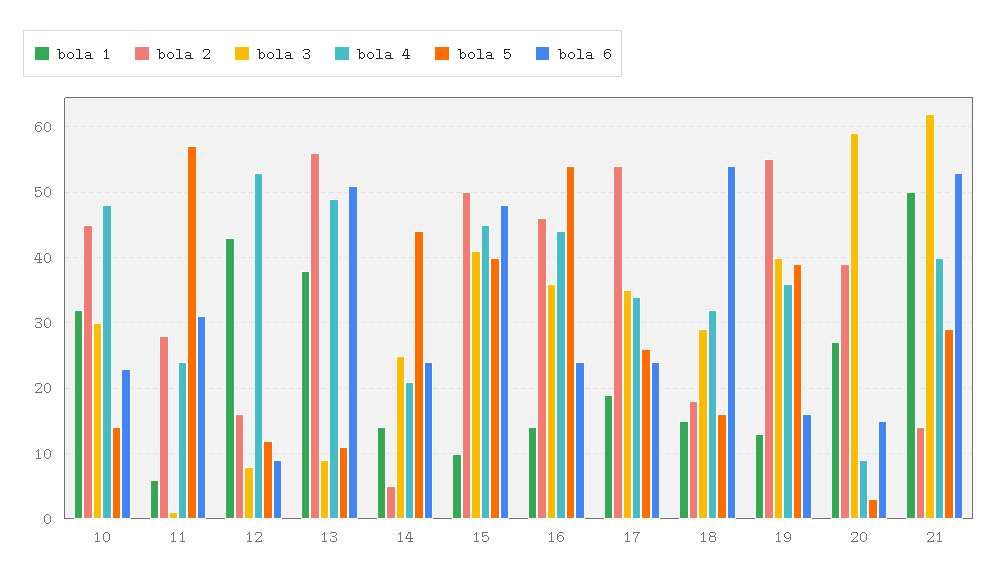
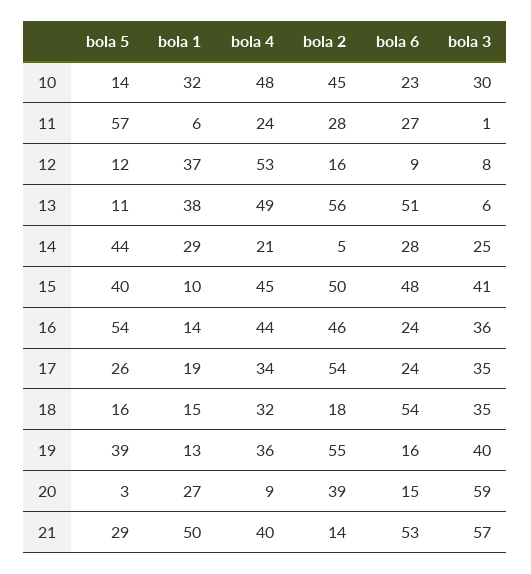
bola 6, 11: 31 -> 27
bola 1, 12: 43 -> 37
bola 3, 13: 9 -> 6
bola 1, 14: 14 -> 29
bola 6, 14: 24 -> 28
bola 3, 18: 29 -> 35
bola 3, 21: 62 -> 57

